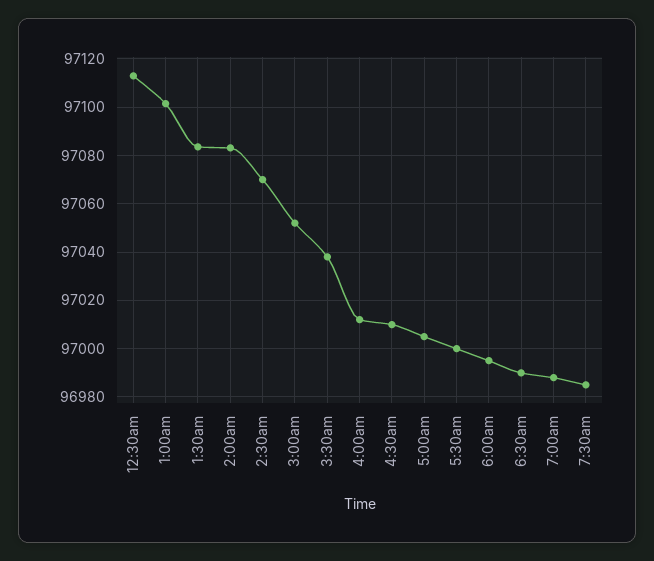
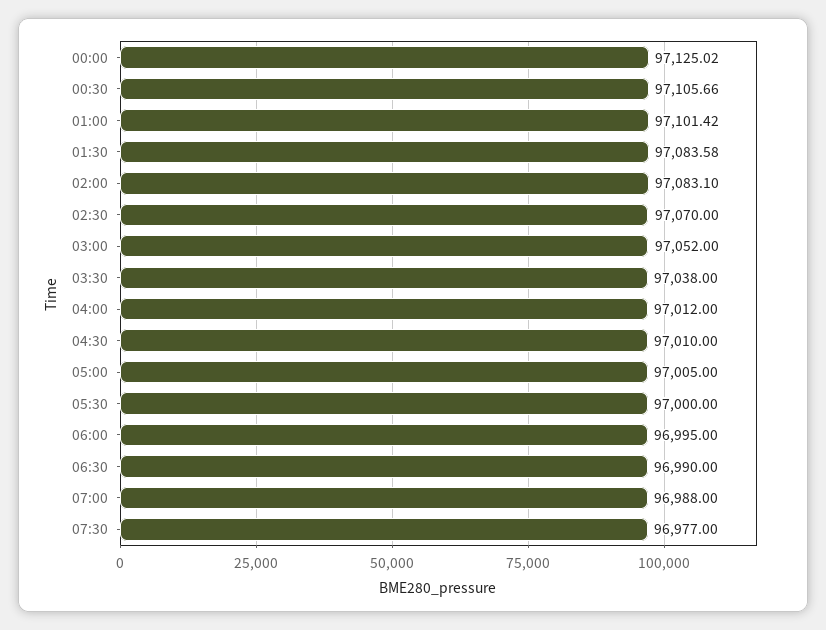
12:30am: 97112.5 -> 97105.66
7:30am: 96985 -> 96977
00:00: none -> 97125.02

